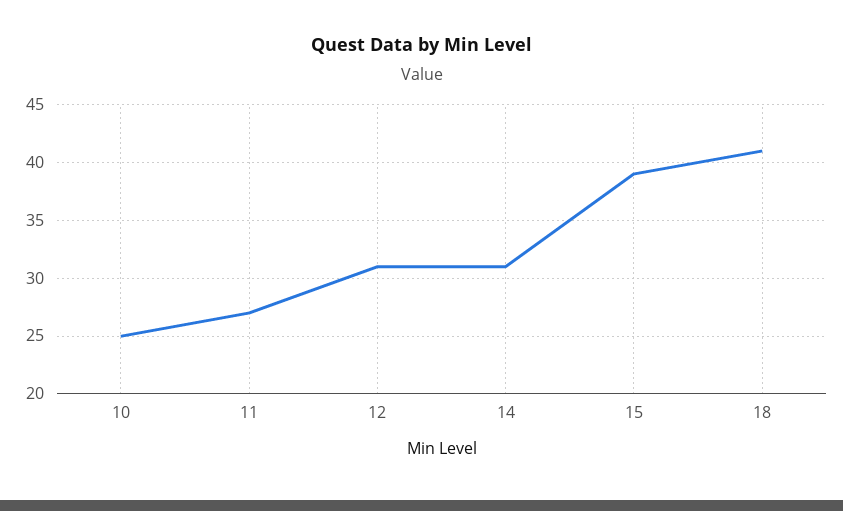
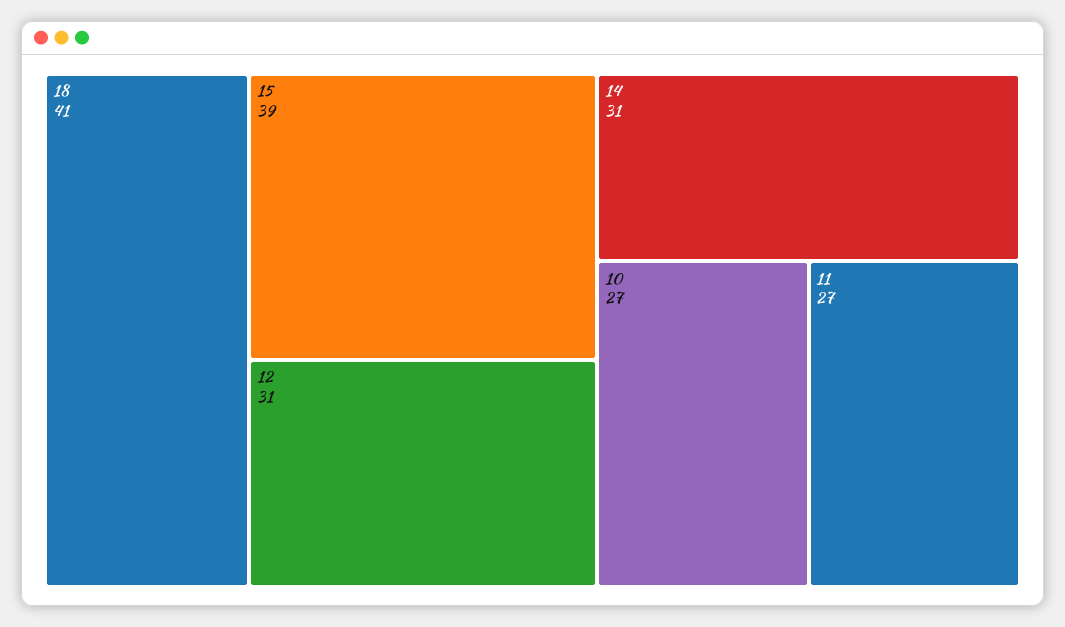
10: 25 -> 27

